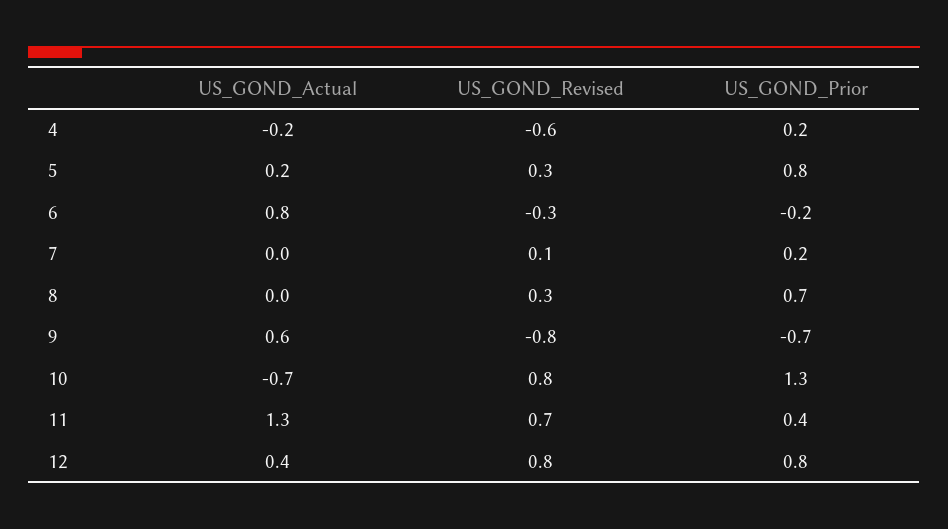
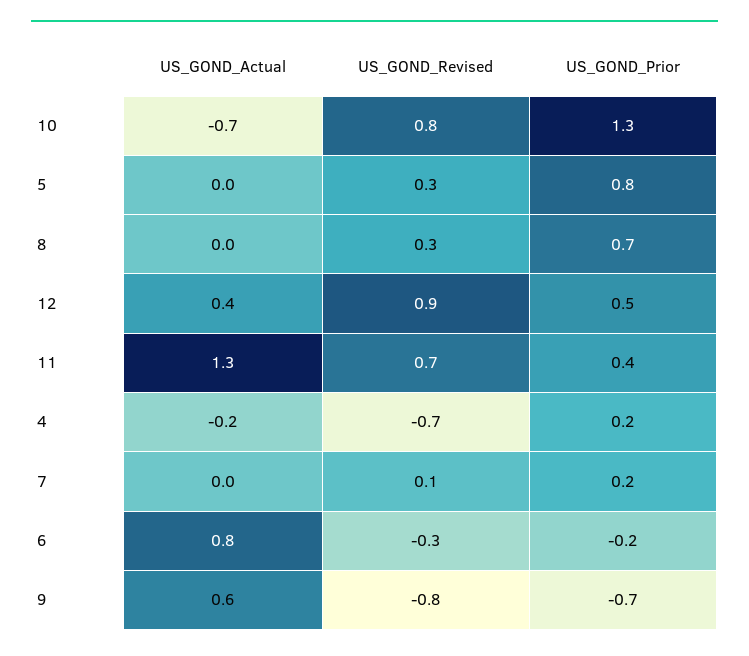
US_GOND_Revised, 4: -0.6 -> -0.7
US_GOND_Actual, 5: 0.2 -> 0
US_GOND_Revised, 12: 0.8 -> 0.9
US_GOND_Prior, 12: 0.8 -> 0.5

